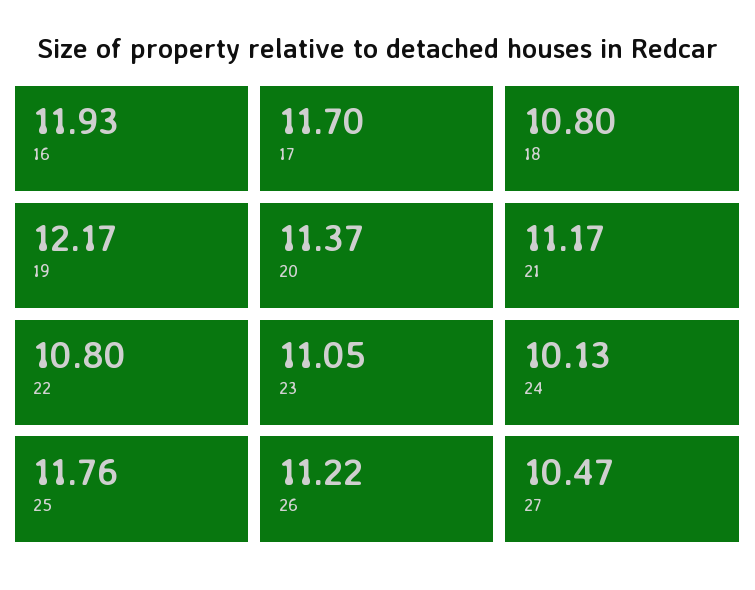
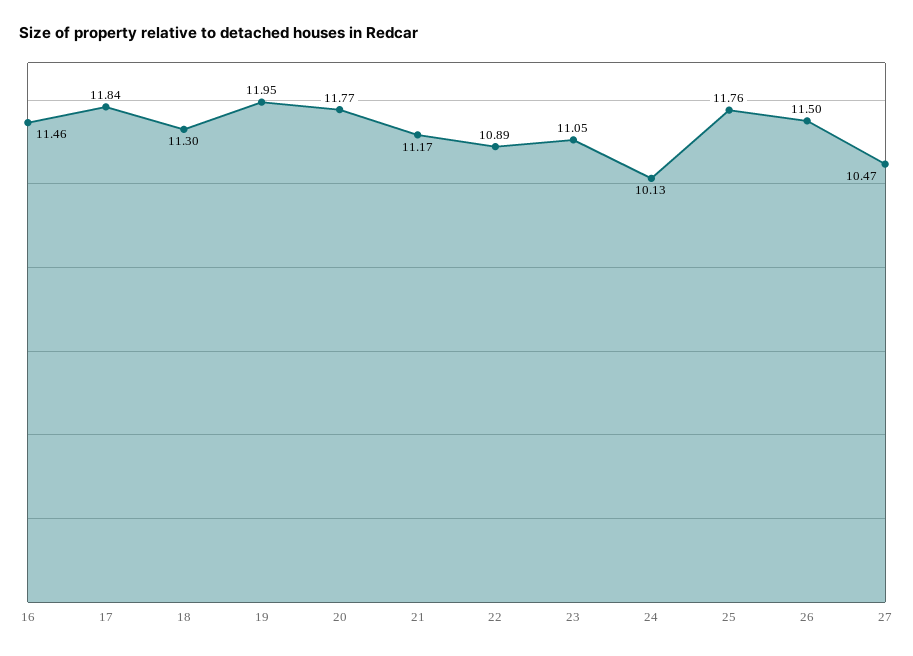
16: 11.93 -> 11.46
17: 11.7 -> 11.84
18: 10.8 -> 11.3
19: 12.17 -> 11.95
20: 11.37 -> 11.77
22: 10.8 -> 10.89
26: 11.22 -> 11.5

